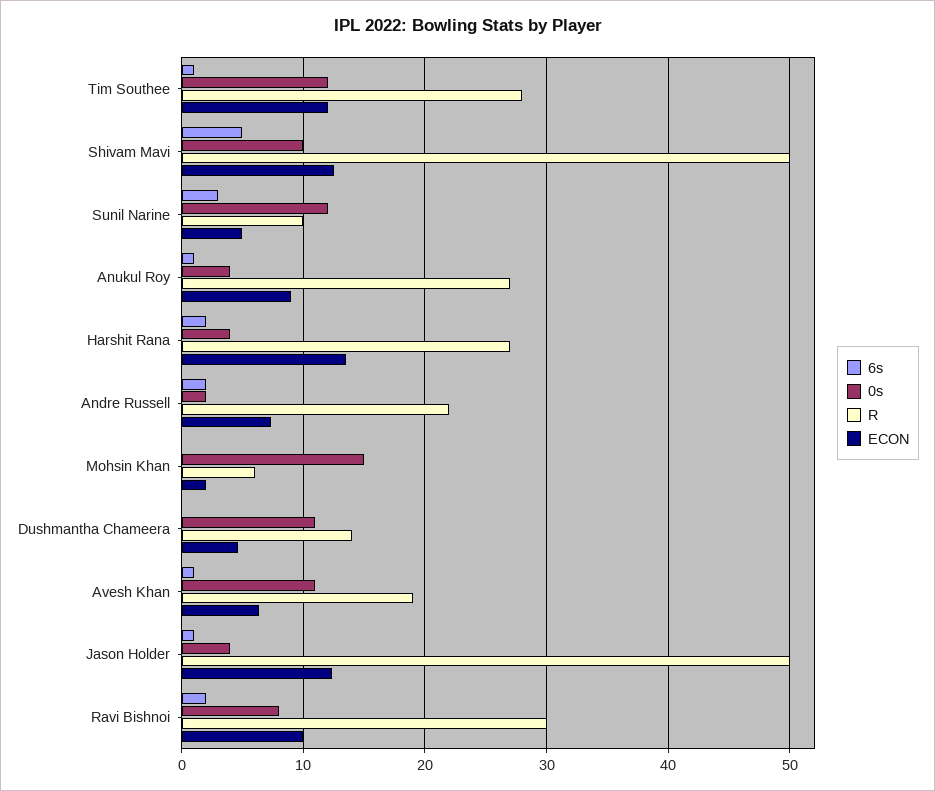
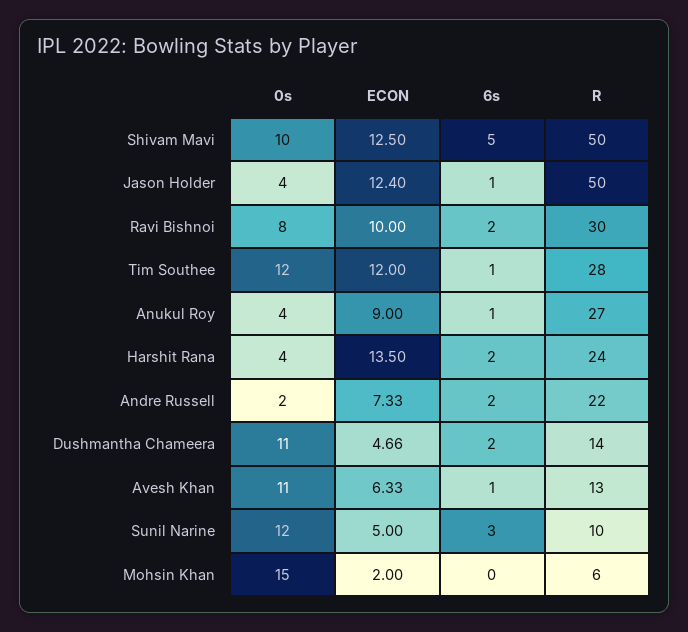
R, Harshit Rana: 27 -> 24
6s, Dushmantha Chameera: 0 -> 2
R, Avesh Khan: 19 -> 13

